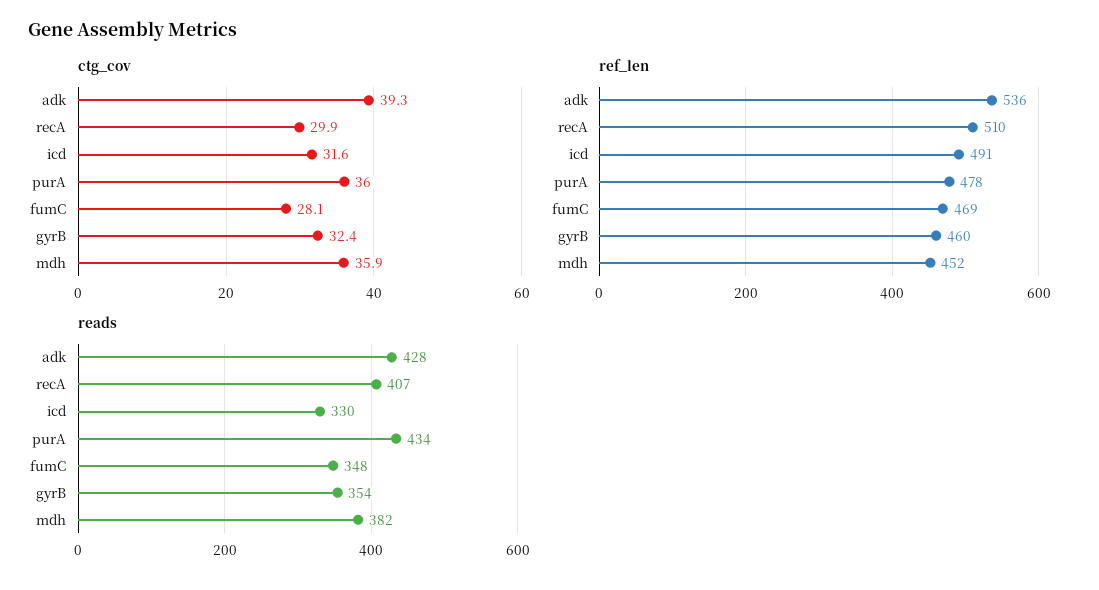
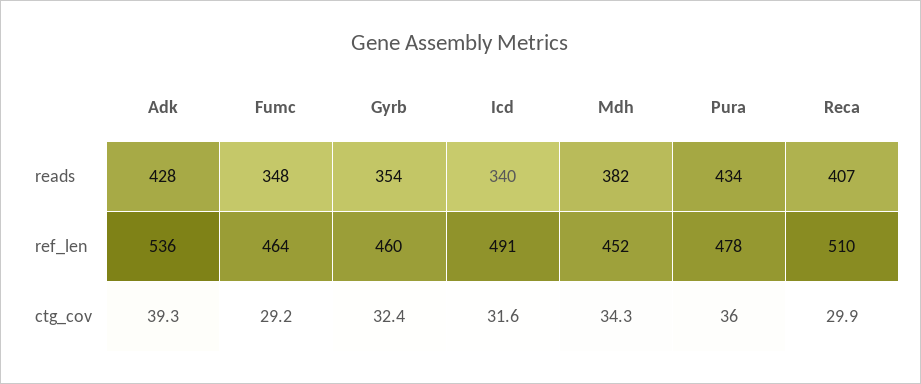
ctg_cov, fumC: 28.1 -> 29.2
ctg_cov, mdh: 35.9 -> 34.3
ref_len, fumC: 469 -> 464
reads, icd: 330 -> 340

